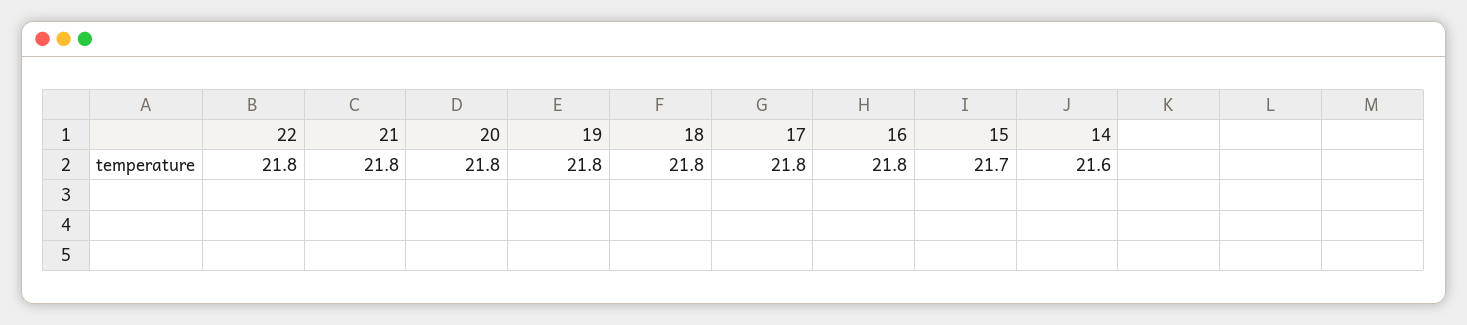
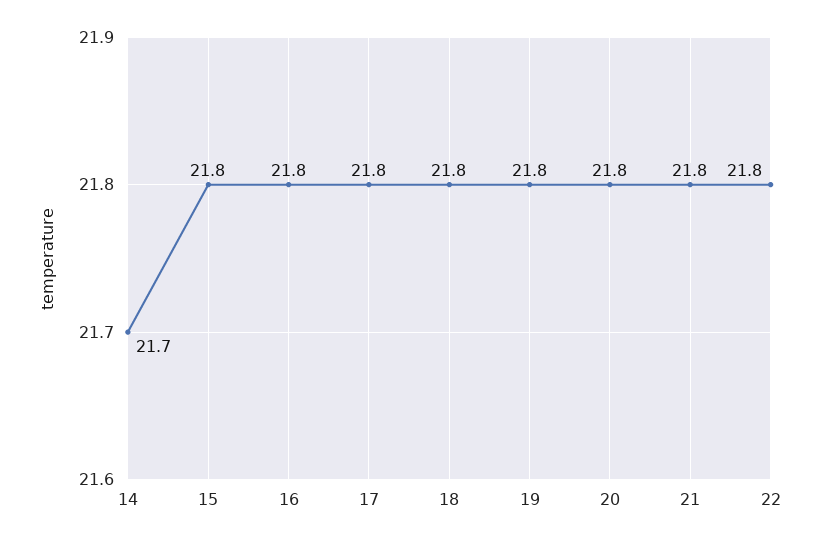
15: 21.7 -> 21.8
14: 21.6 -> 21.7

